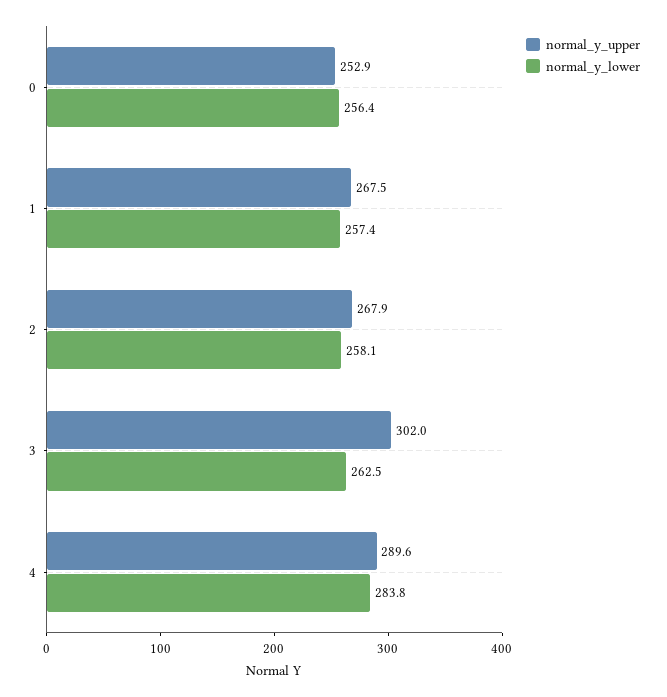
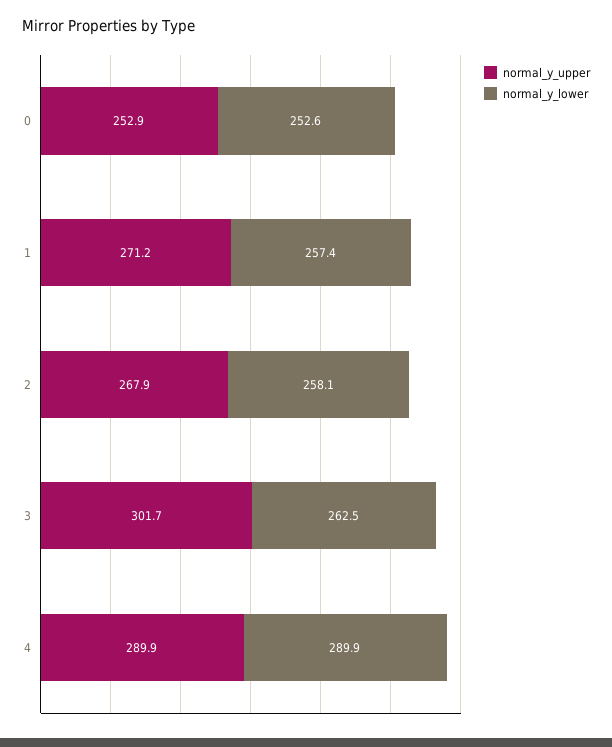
normal_y_lower, 0: 256.4 -> 252.6
normal_y_upper, 1: 267.5 -> 271.2
normal_y_upper, 3: 302 -> 301.7
normal_y_upper, 4: 289.6 -> 289.9
normal_y_lower, 4: 283.8 -> 289.9

